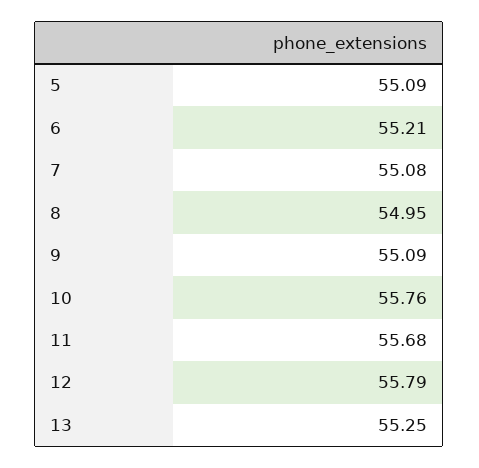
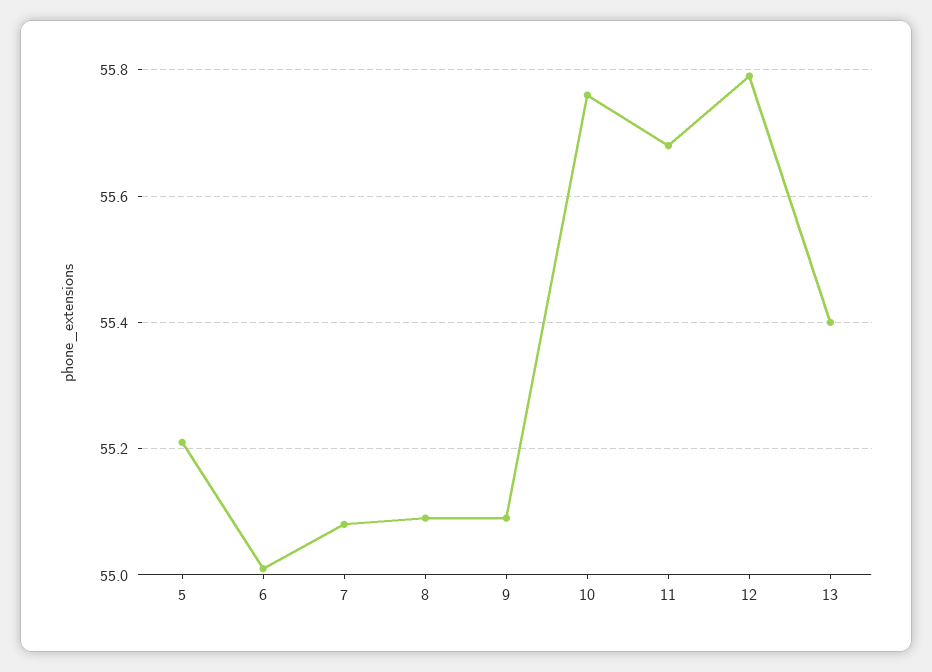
5: 55.09 -> 55.2
6: 55.21 -> 55
8: 54.95 -> 55.1
13: 55.25 -> 55.4

